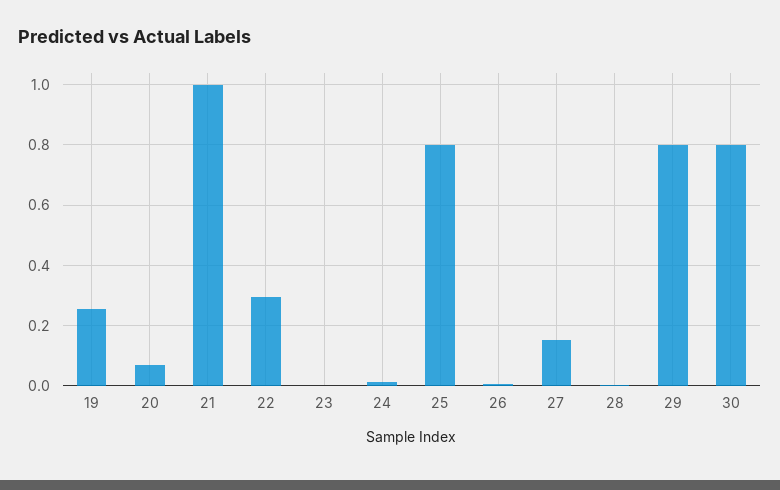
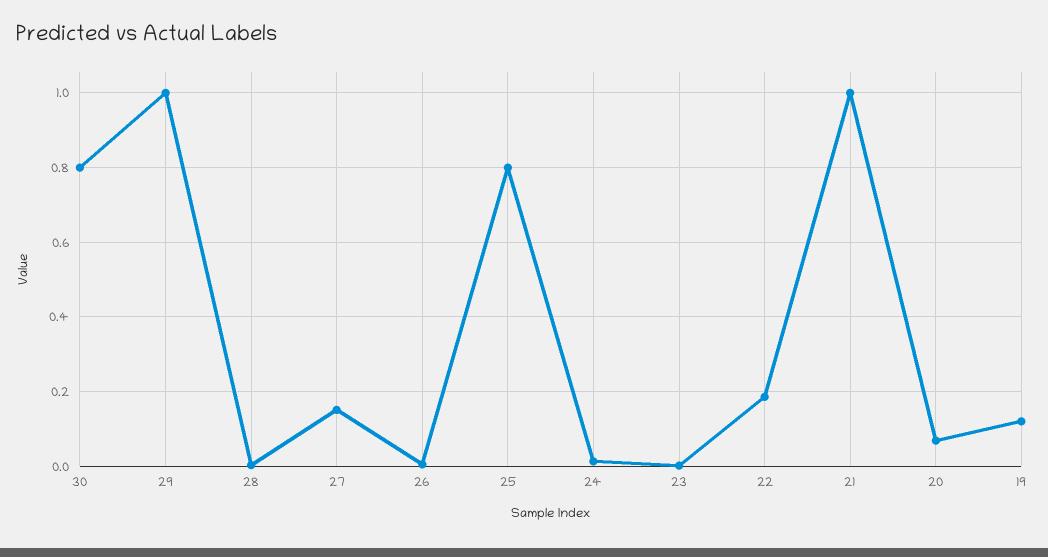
19: 0.26 -> 0.12
22: 0.3 -> 0.18
29: 0.8 -> 1

